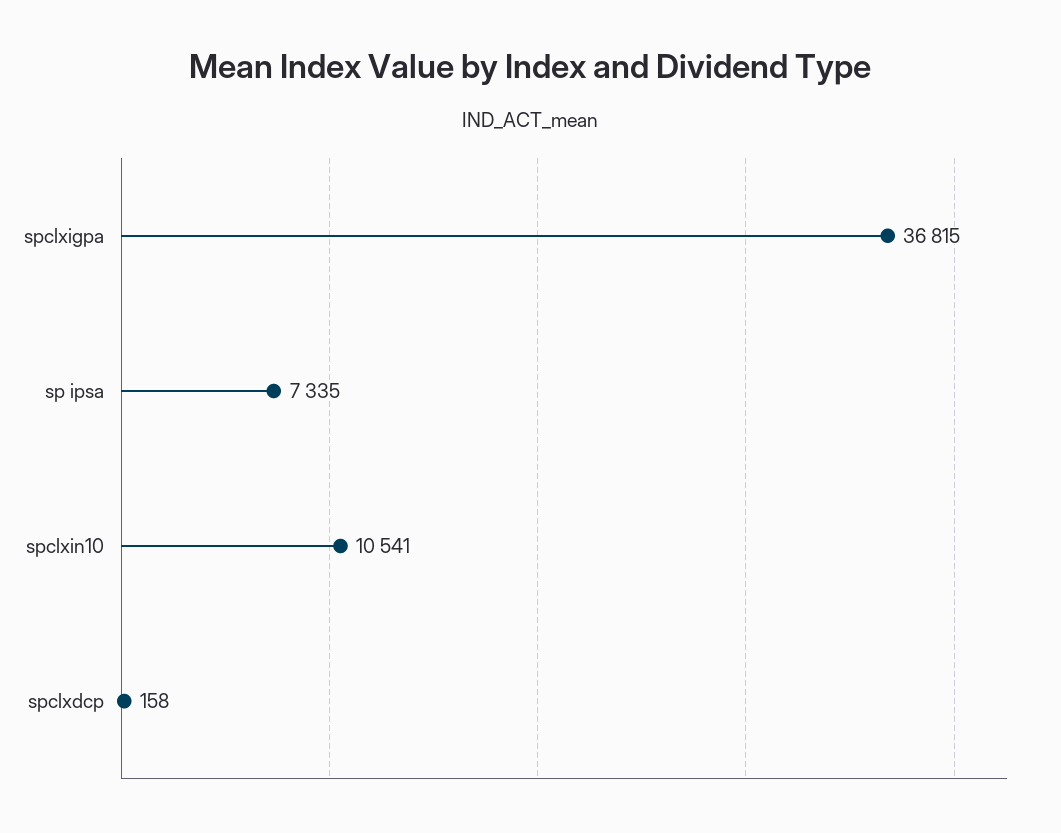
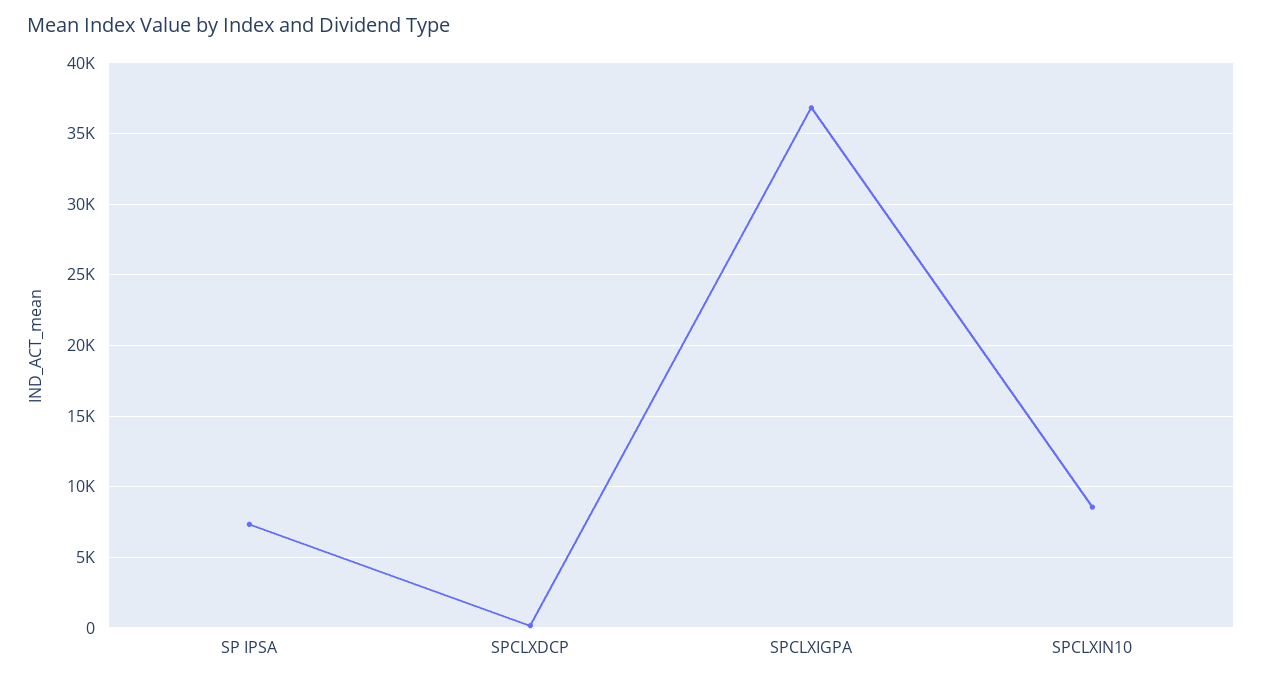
spclxin10: 10541 -> 8500

